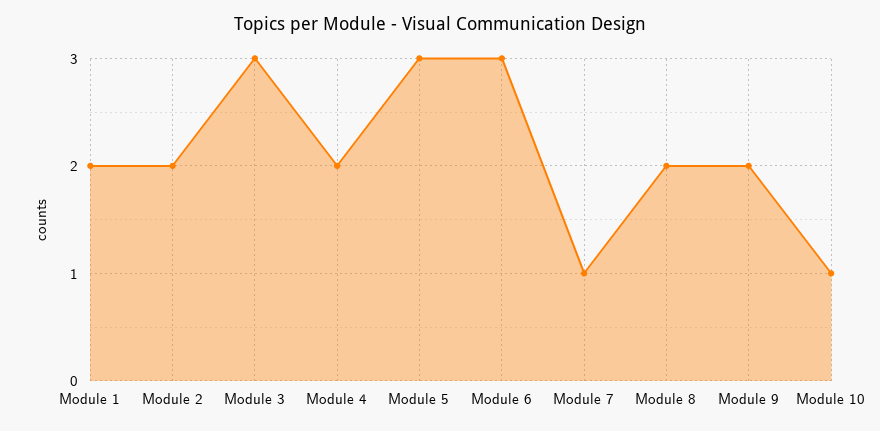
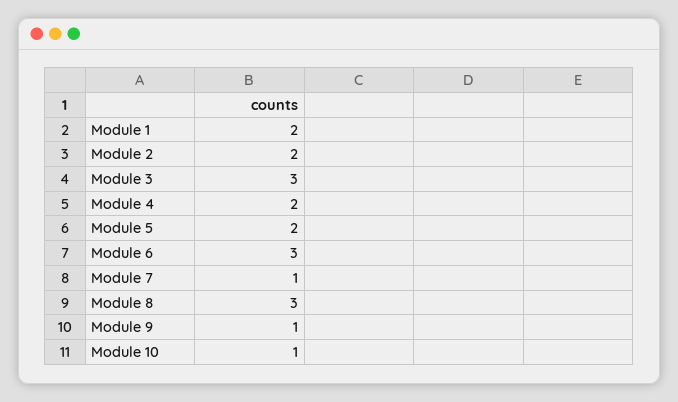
Module 5: 3 -> 2
Module 8: 2 -> 3
Module 9: 2 -> 1

